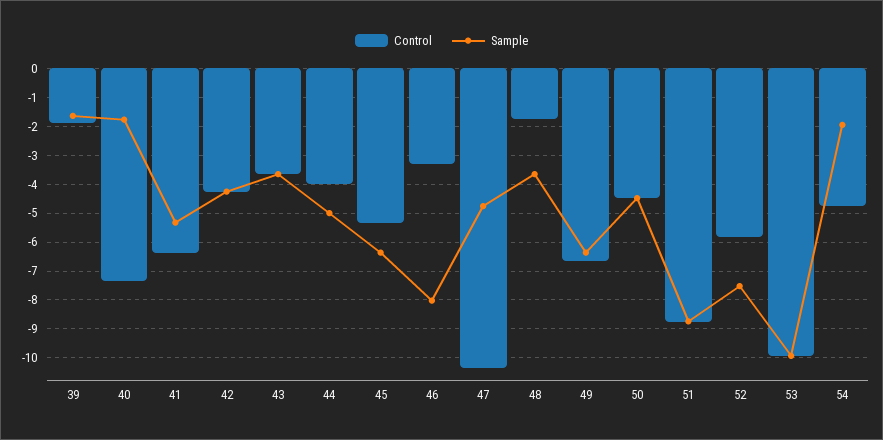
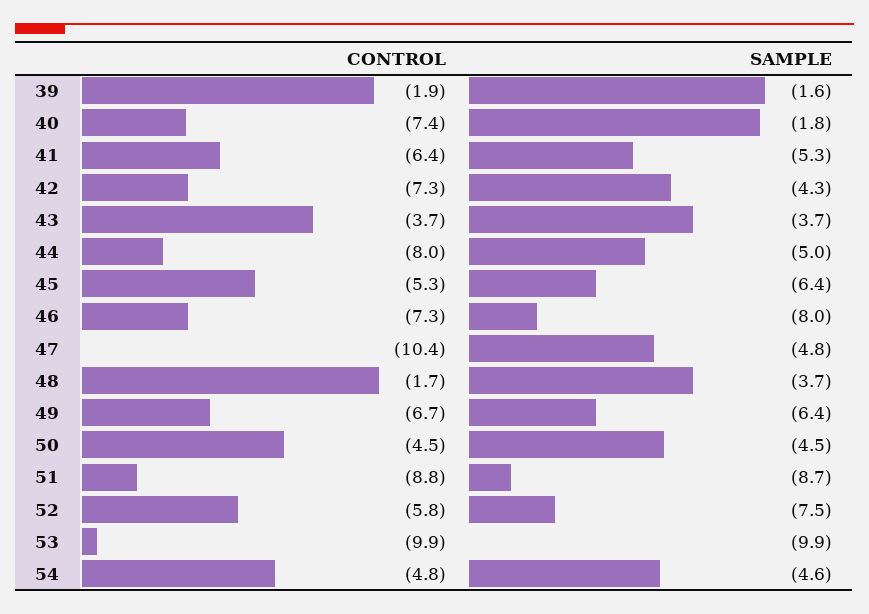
Control, 42: -4.25 -> -7.3
Control, 44: -4 -> -8
Control, 46: -3.25 -> -7.3
Sample, 54: -2 -> -4.6

